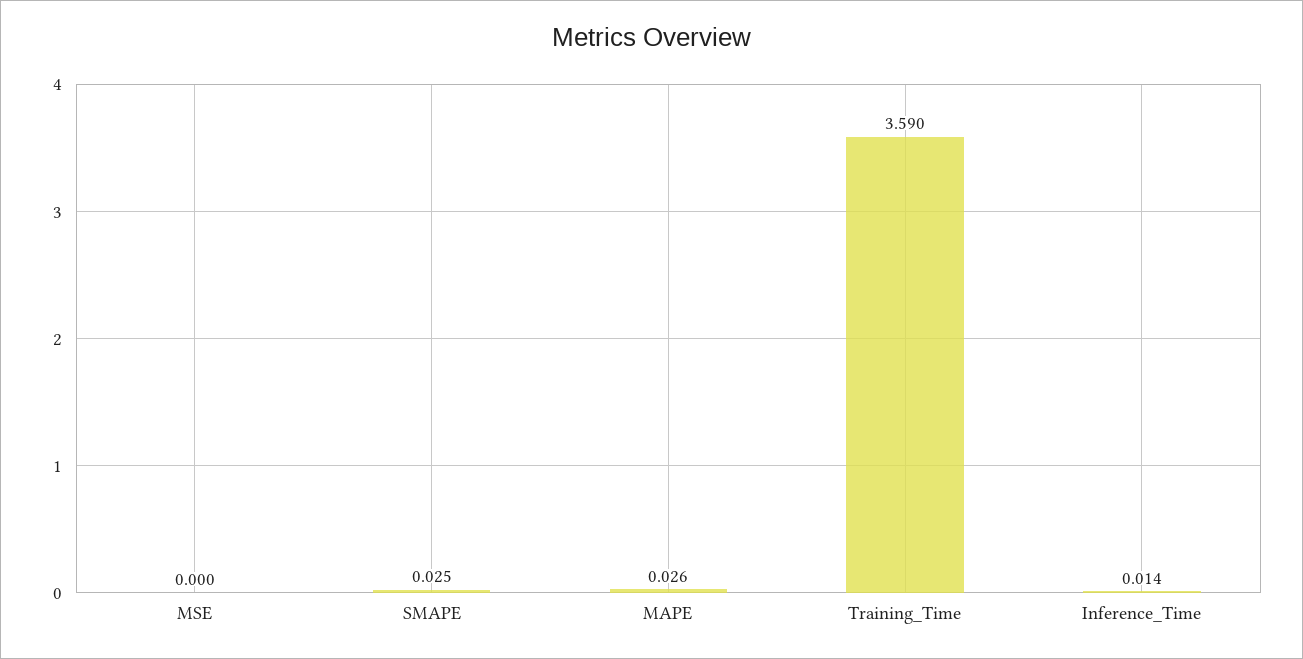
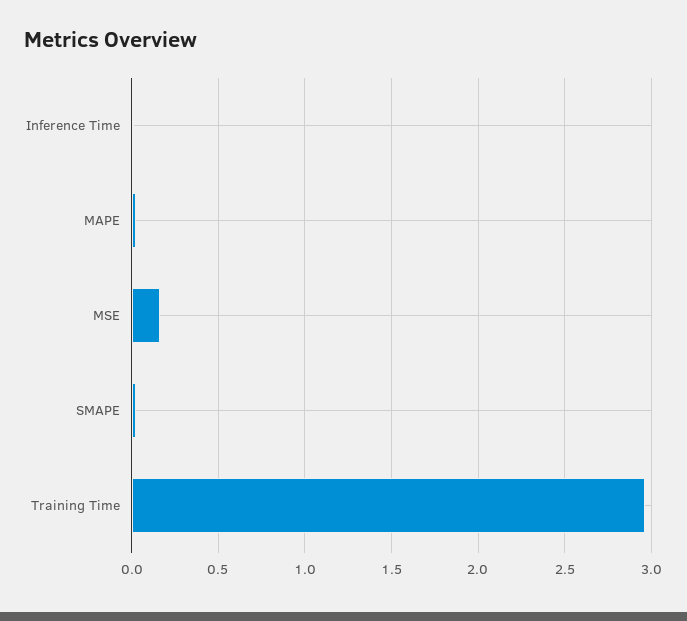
MSE: 0 -> 0.15
Training_Time: 3.59 -> 2.95

